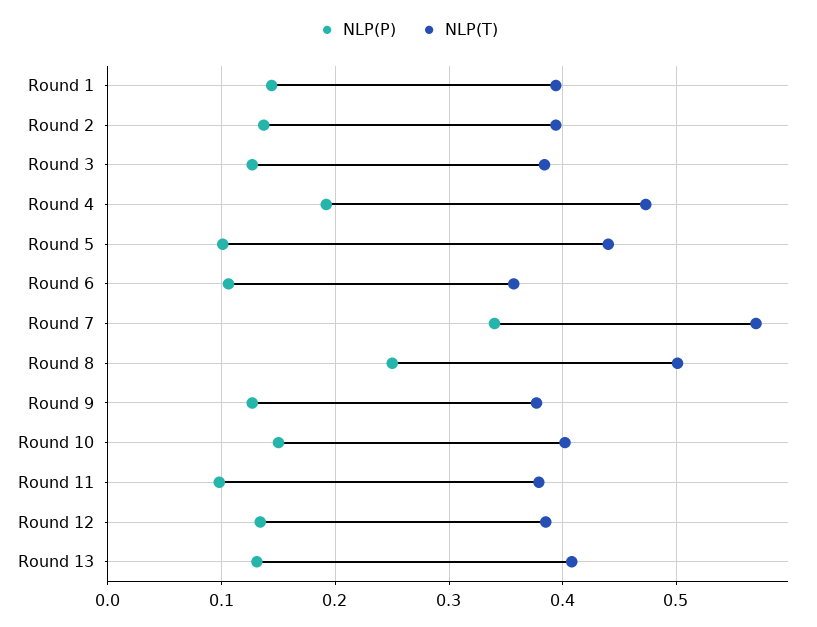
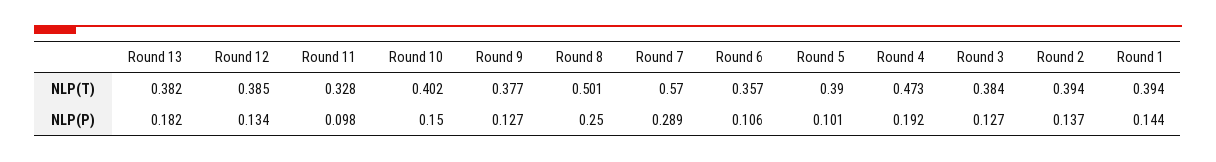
NLP(T), Round 5: 0.44 -> 0.39
NLP(P), Round 7: 0.34 -> 0.289
NLP(T), Round 11: 0.38 -> 0.328
NLP(P), Round 13: 0.13 -> 0.182
NLP(T), Round 13: 0.41 -> 0.382

